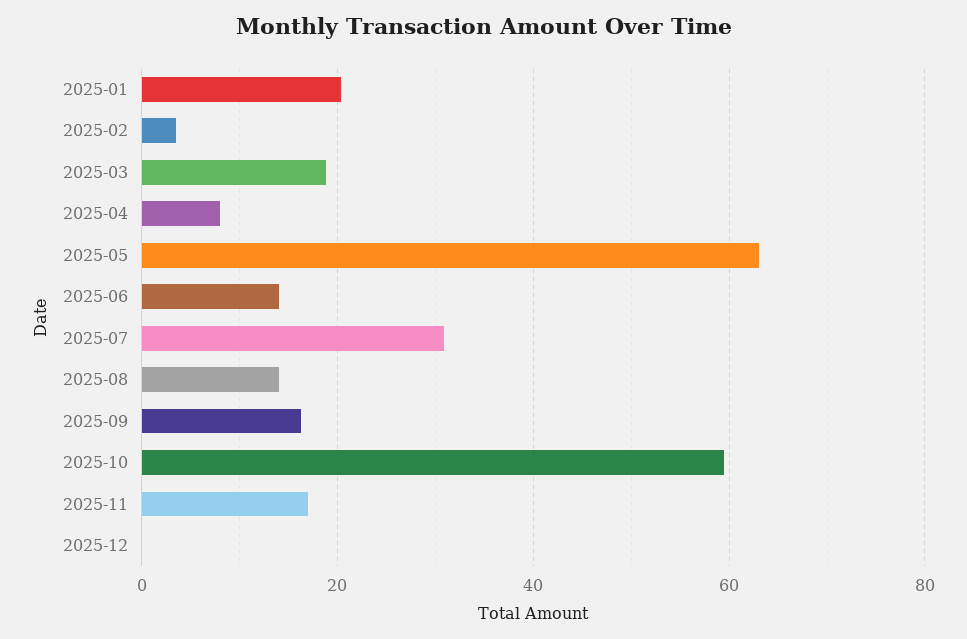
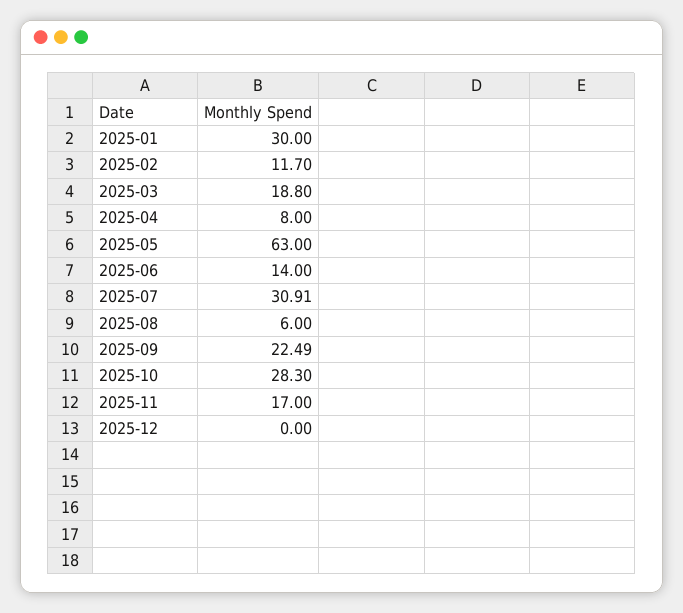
2025-01: 20 -> 30
2025-02: 4 -> 11.7
2025-08: 14 -> 6
2025-09: 16 -> 22.49
2025-10: 60 -> 28.3

